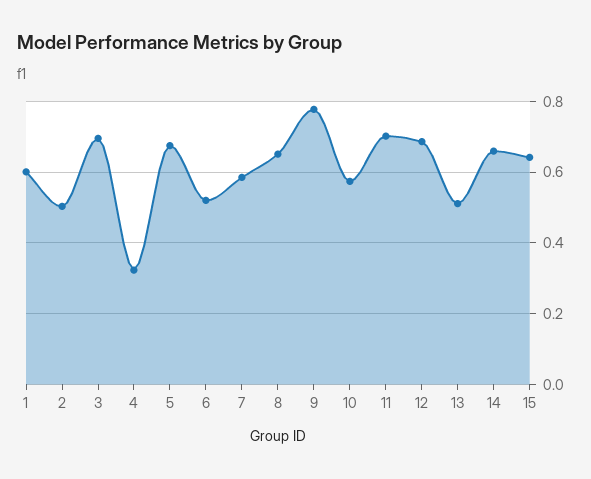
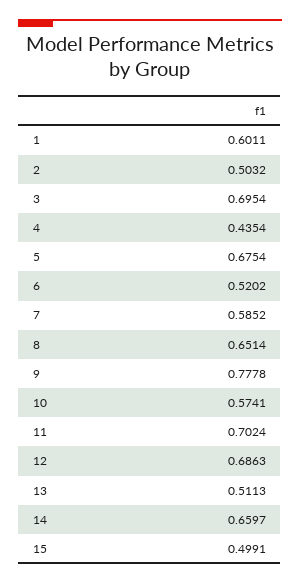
4: 0.32 -> 0.4354
15: 0.64 -> 0.4991

